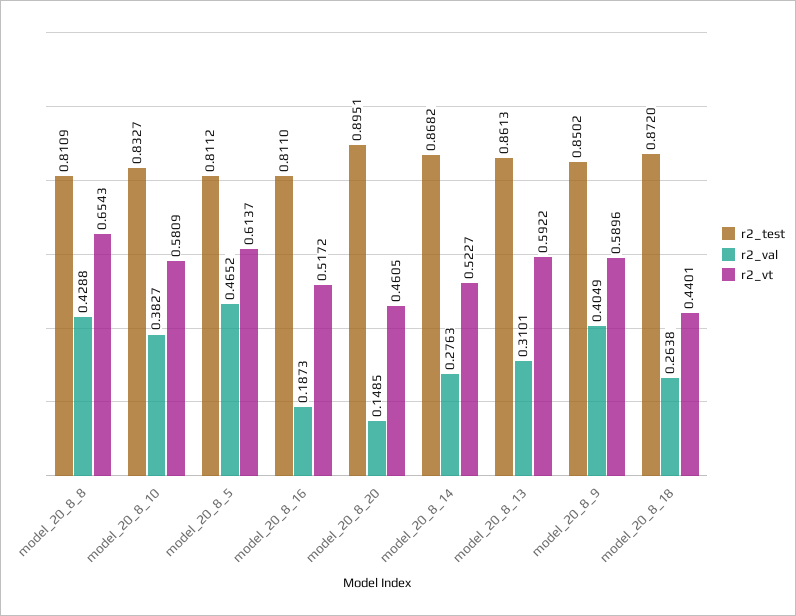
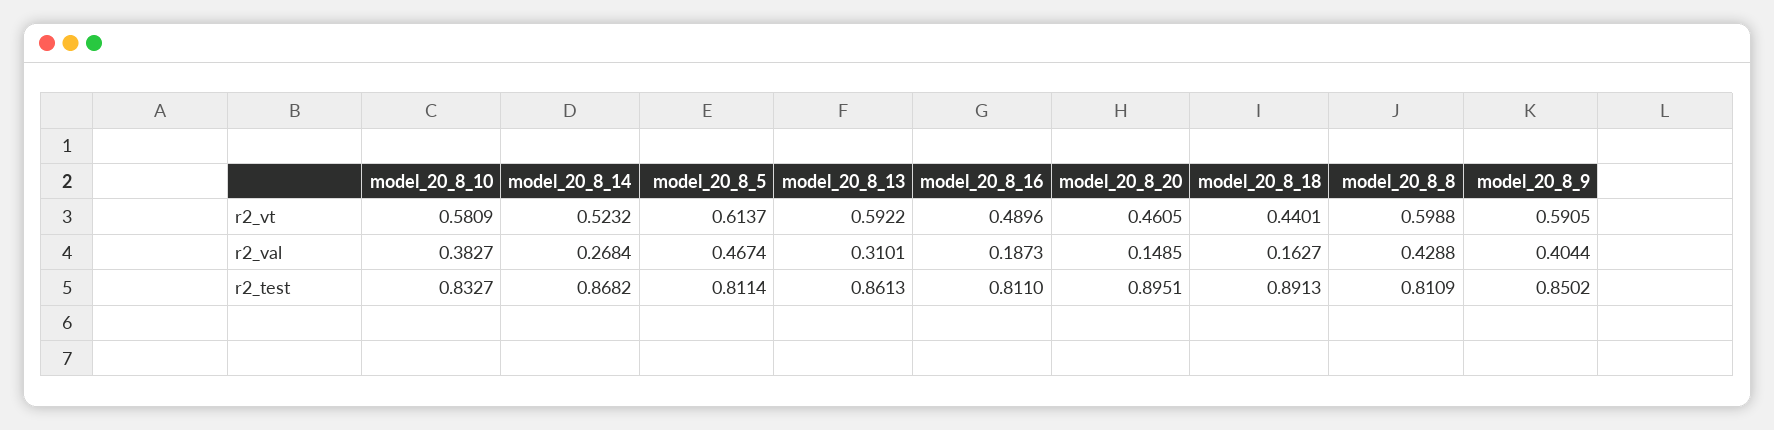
r2_vt, model_20_8_8: 0.6543 -> 0.5988
r2_test, model_20_8_5: 0.8112 -> 0.8114
r2_val, model_20_8_5: 0.4652 -> 0.4674
r2_vt, model_20_8_16: 0.5172 -> 0.4896
r2_val, model_20_8_14: 0.2763 -> 0.2684
r2_vt, model_20_8_14: 0.5227 -> 0.5232
r2_val, model_20_8_9: 0.4049 -> 0.4044
r2_vt, model_20_8_9: 0.5896 -> 0.5905
r2_test, model_20_8_18: 0.872 -> 0.8913
r2_val, model_20_8_18: 0.2638 -> 0.1627

